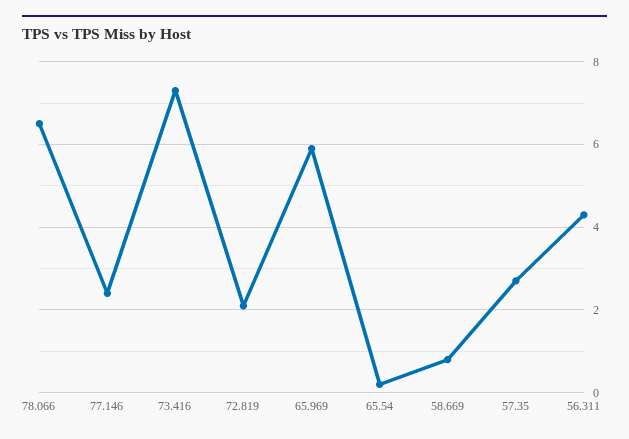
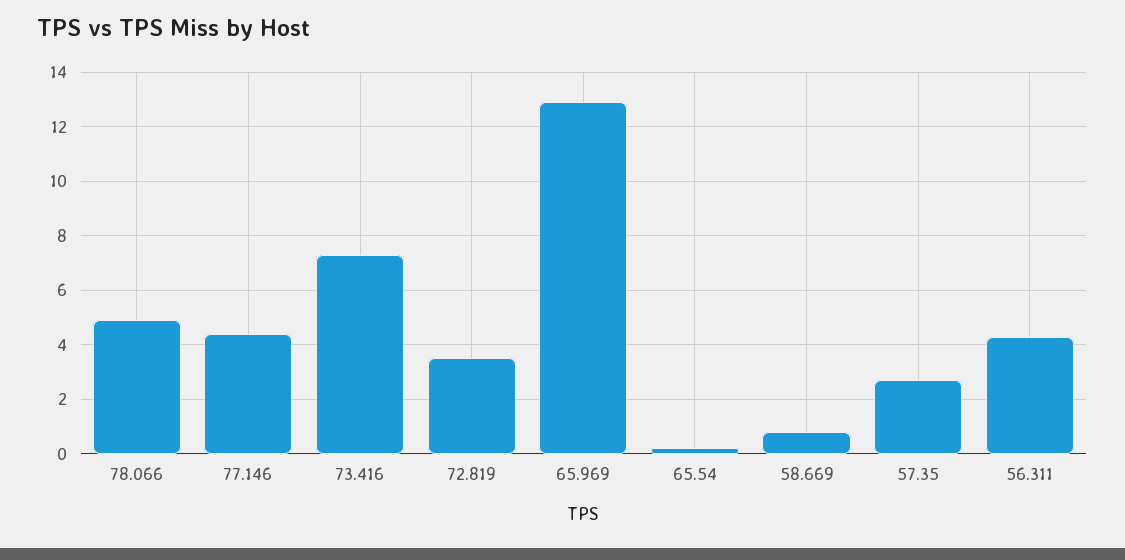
78.066: 6.5 -> 5
77.146: 2.5 -> 4.5
72.819: 2 -> 3.5
65.969: 6 -> 13

